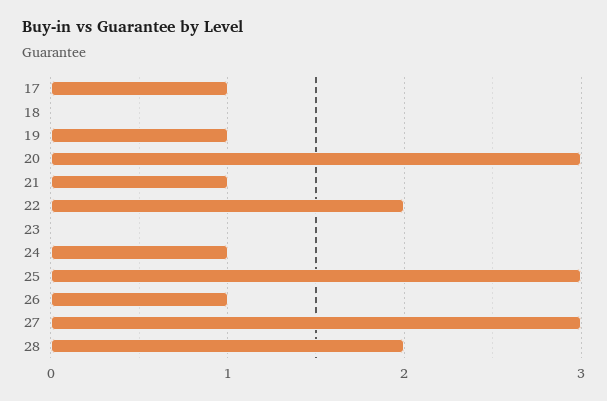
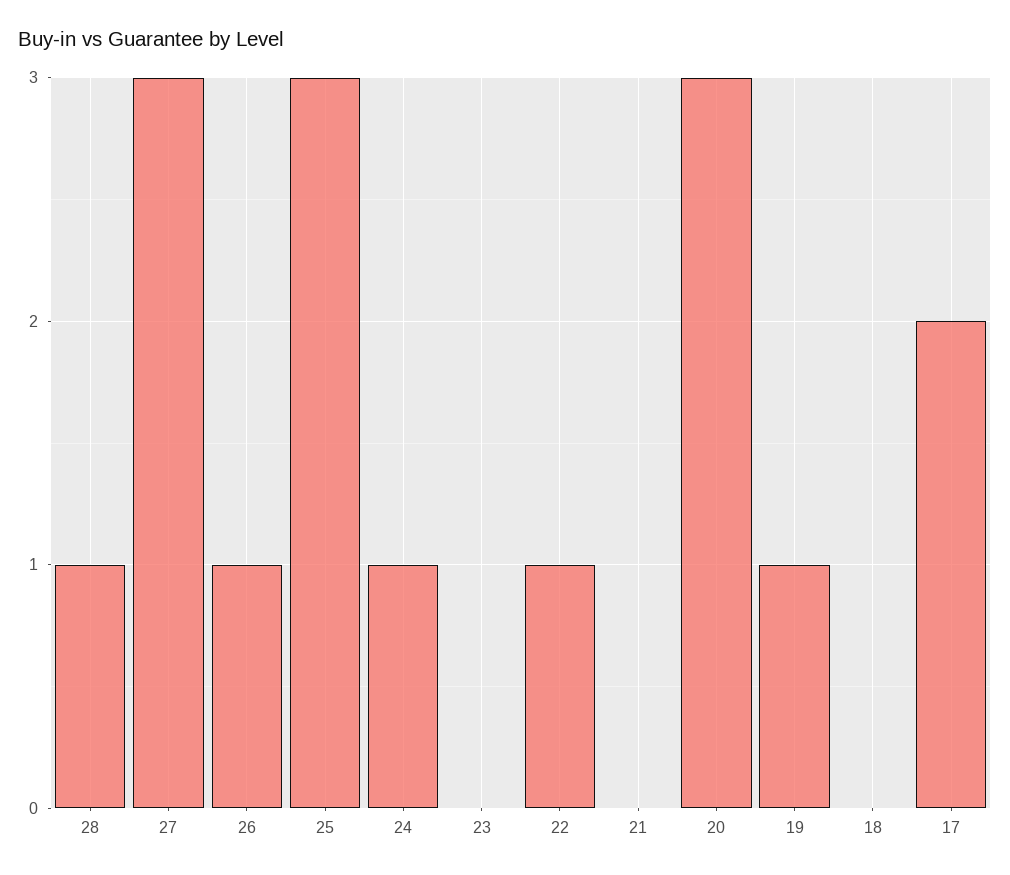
17: 1 -> 2
21: 1 -> 0
22: 2 -> 1
28: 2 -> 1

